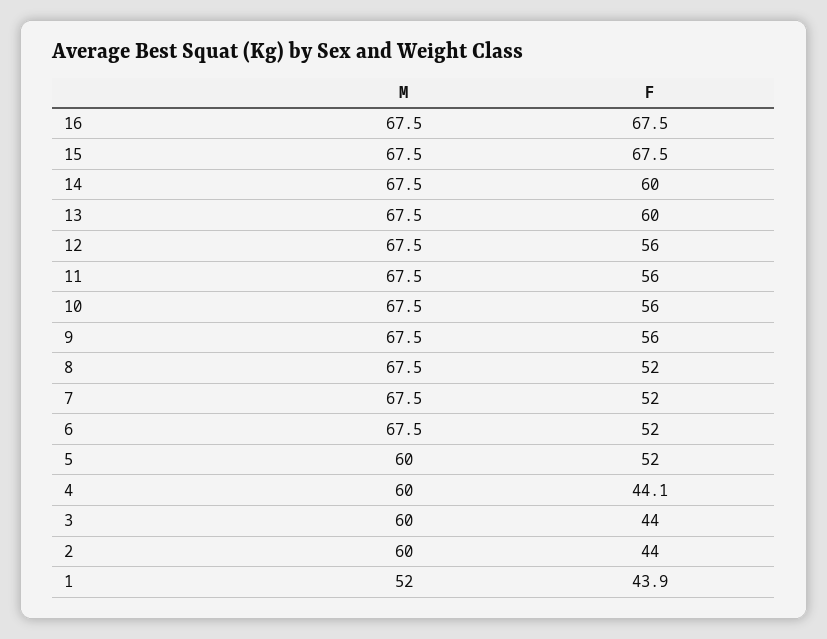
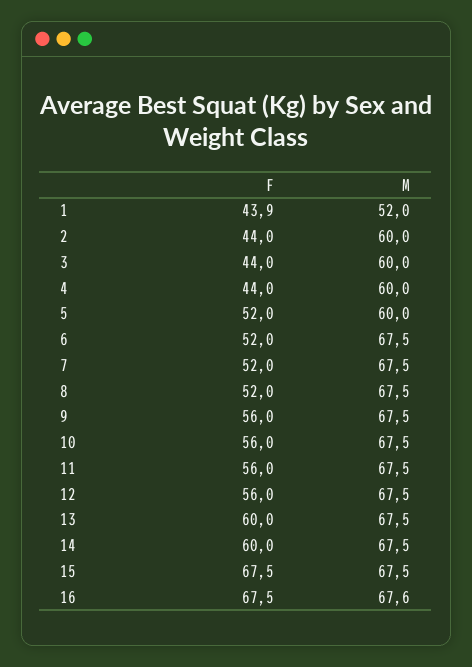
M, 16: 67.5 -> 67.6
F, 4: 44.1 -> 44

